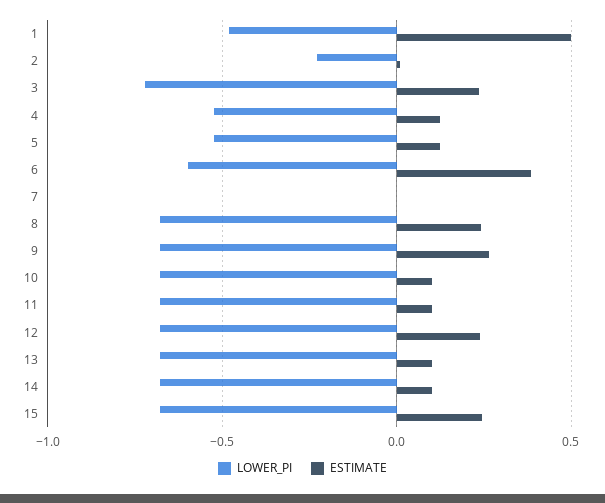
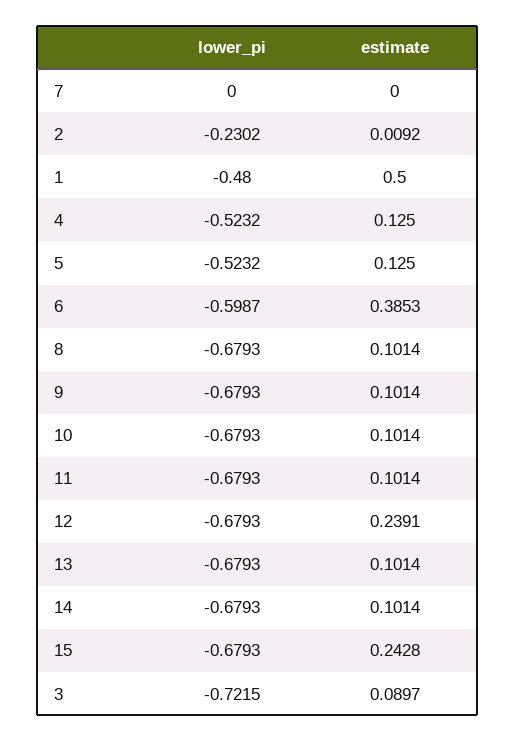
ESTIMATE, 3: 0.25 -> 0.0897
ESTIMATE, 8: 0.25 -> 0.1014
ESTIMATE, 9: 0.25 -> 0.1014

